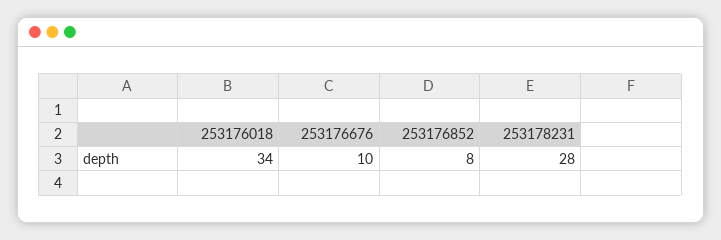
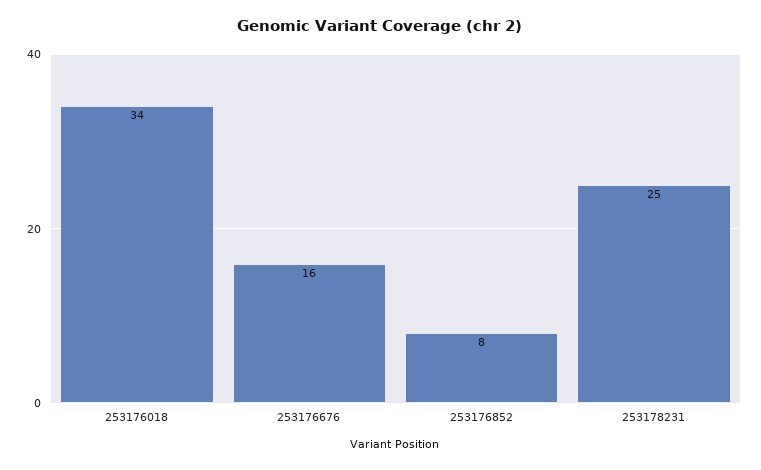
253176676: 10 -> 16
253178231: 28 -> 25

